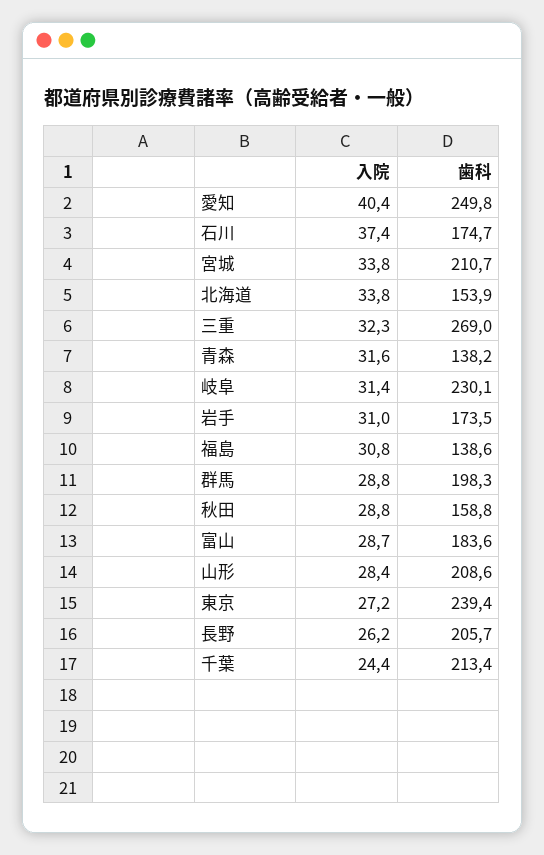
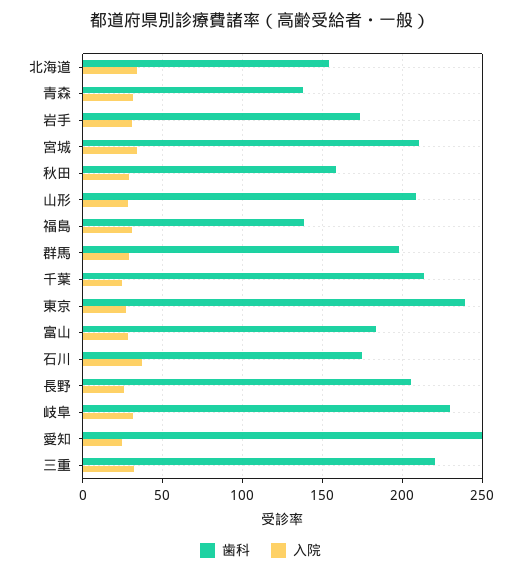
入院, 愛知: 40.4 -> 25
歯科, 三重: 269 -> 220

